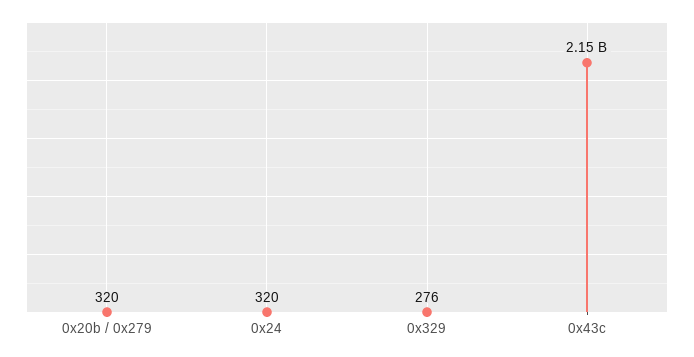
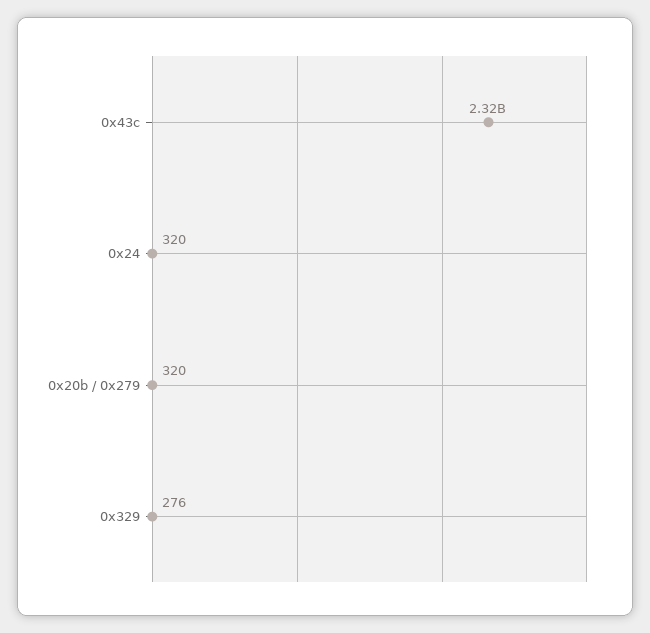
0x43c: 2150000000 -> 2320000000

